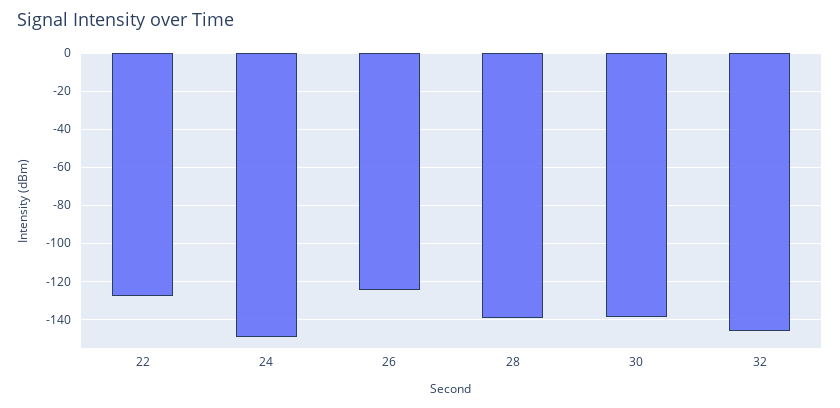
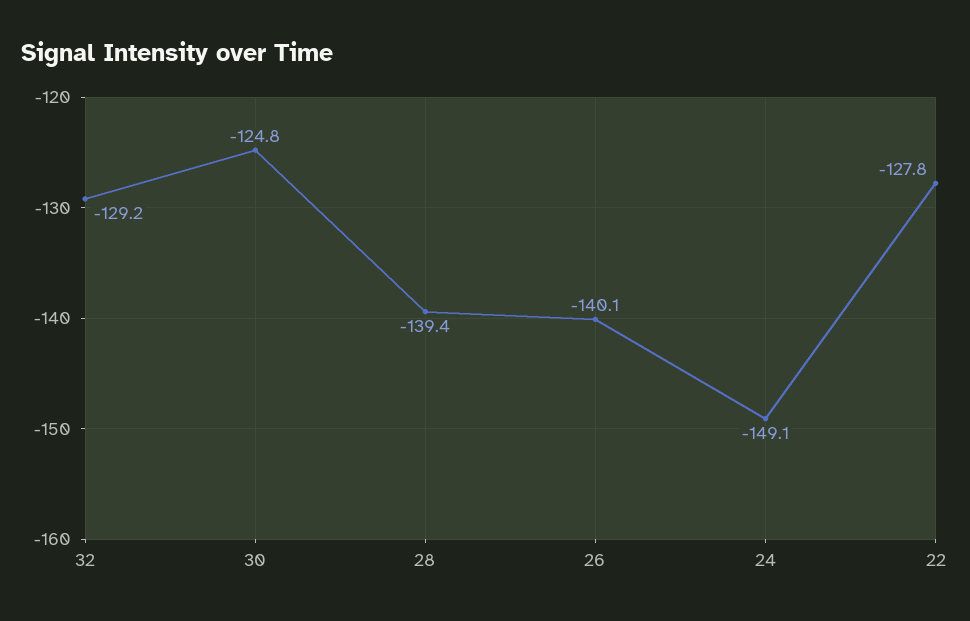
26: -125 -> -140.1
30: -140 -> -124.8
32: -145 -> -129.2

